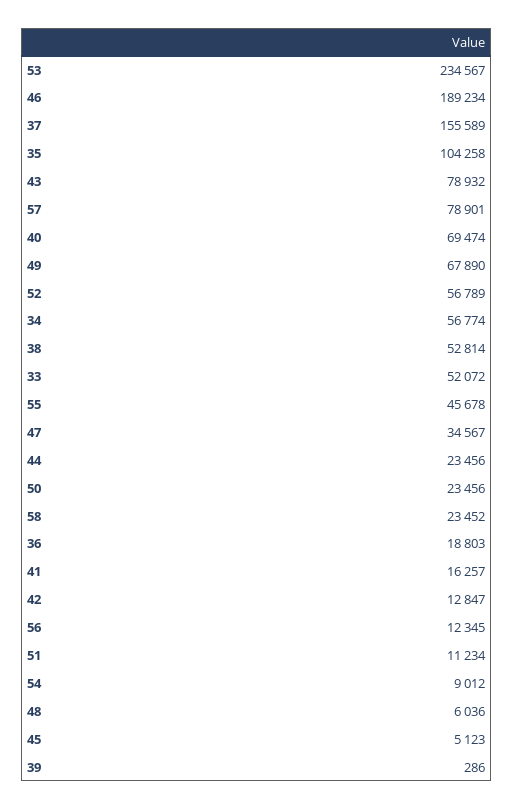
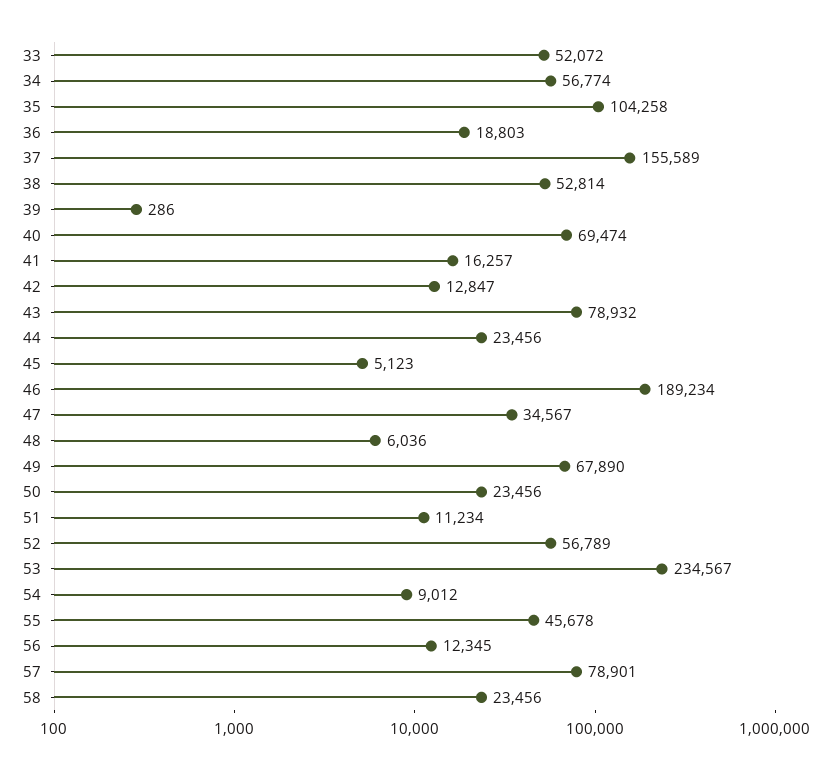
58: 23452 -> 23456

